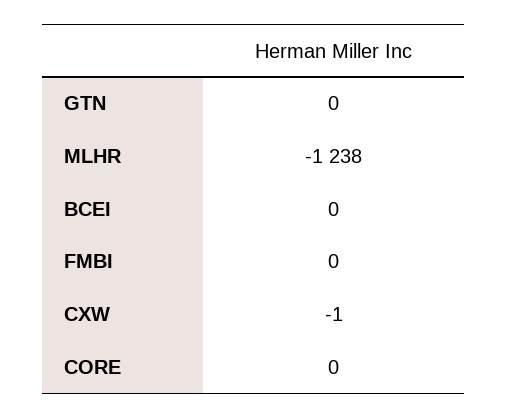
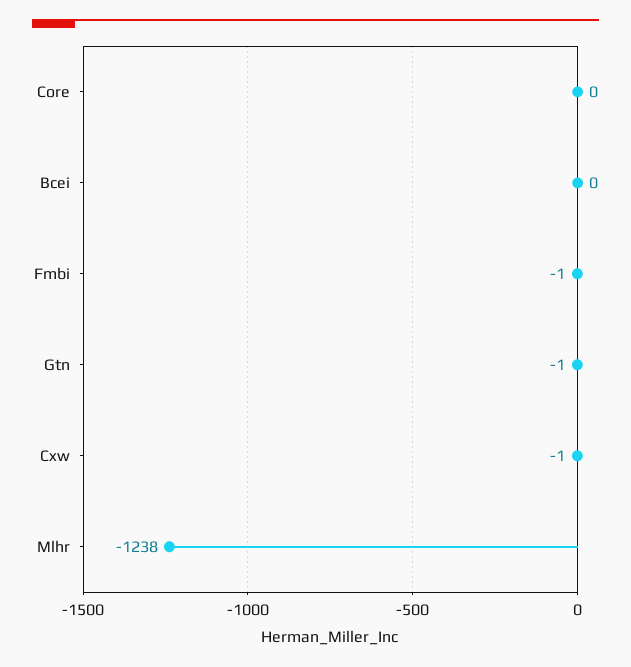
GTN: 0 -> -1
FMBI: 0 -> -1

